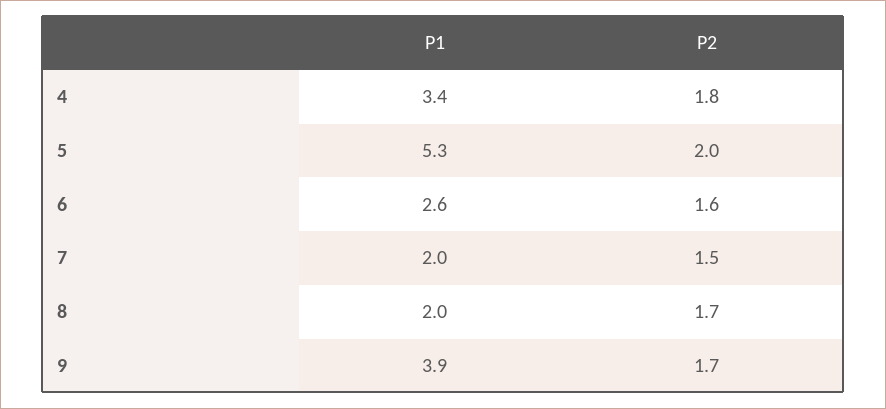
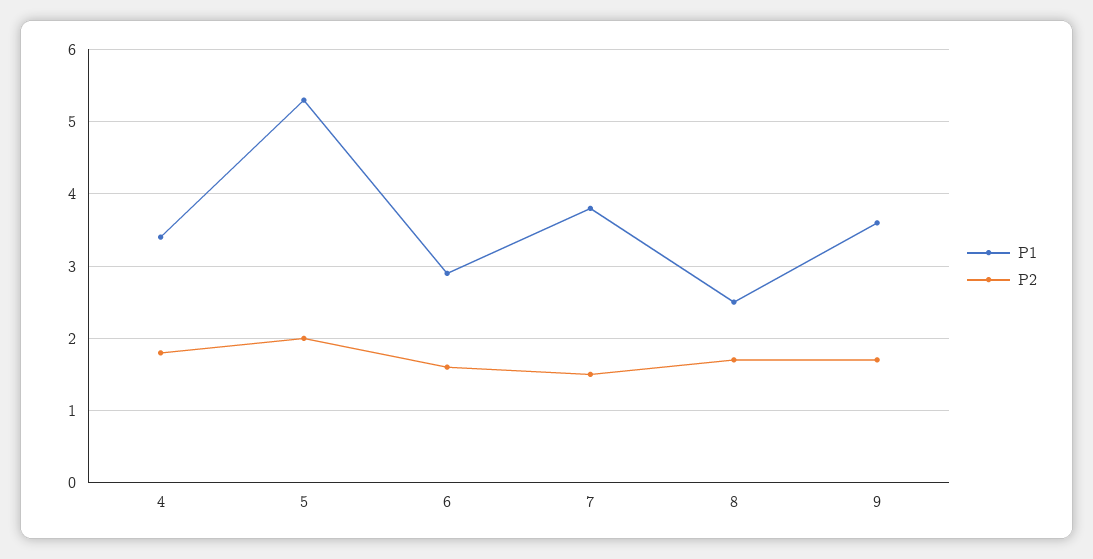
P1, 6: 2.6 -> 2.9
P1, 7: 2 -> 3.8
P1, 8: 2 -> 2.5
P1, 9: 3.9 -> 3.6

